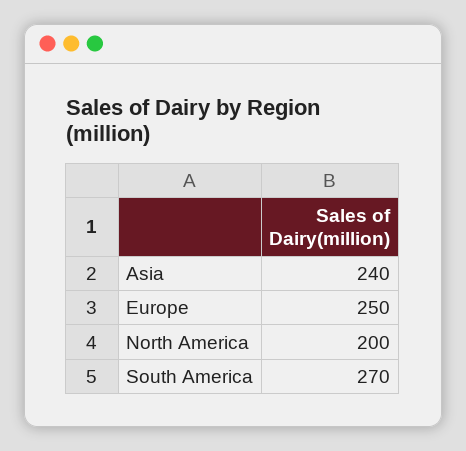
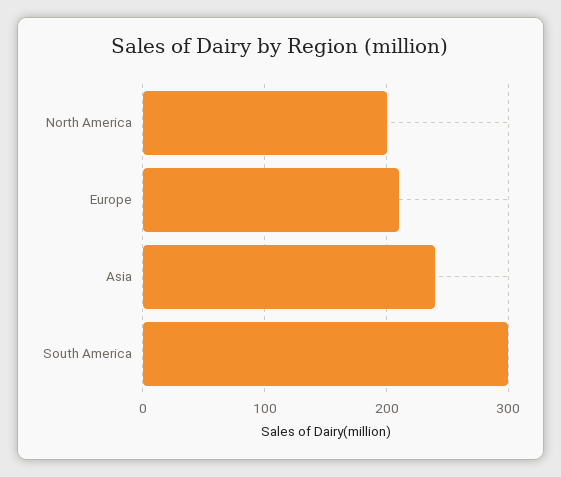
Europe: 250 -> 210
South America: 270 -> 300

